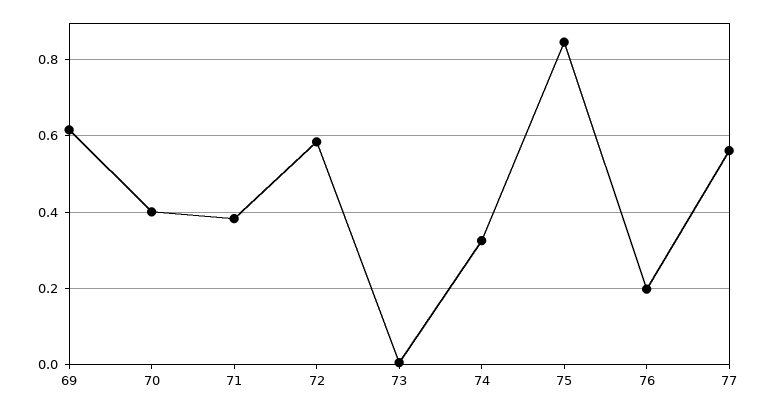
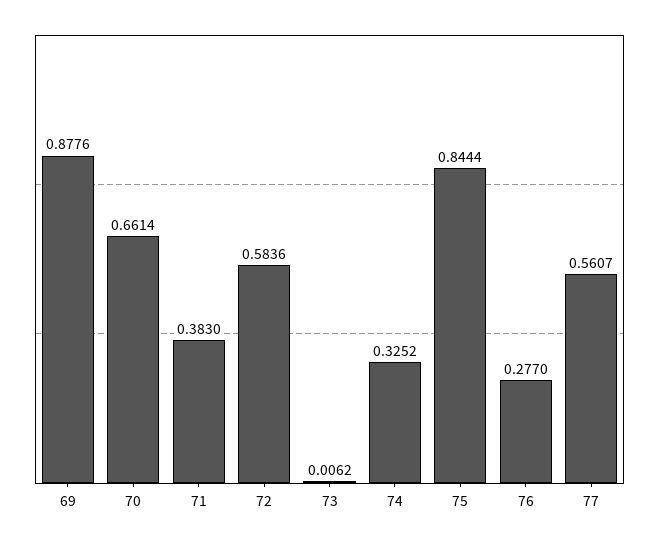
69: 0.62 -> 0.8776
70: 0.4 -> 0.6614
76: 0.2 -> 0.277

